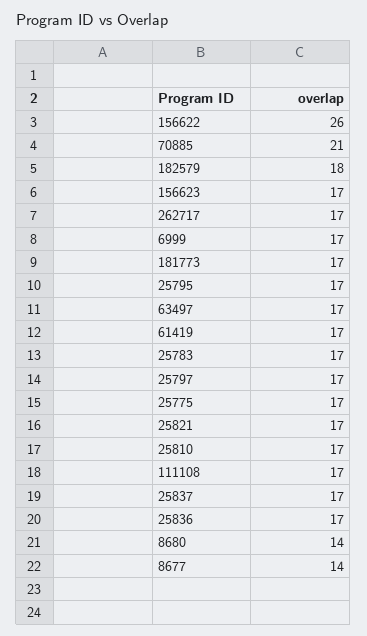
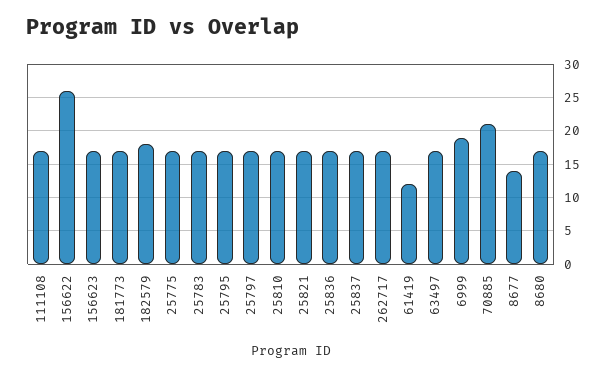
6999: 17 -> 19
61419: 17 -> 12
8680: 14 -> 17

